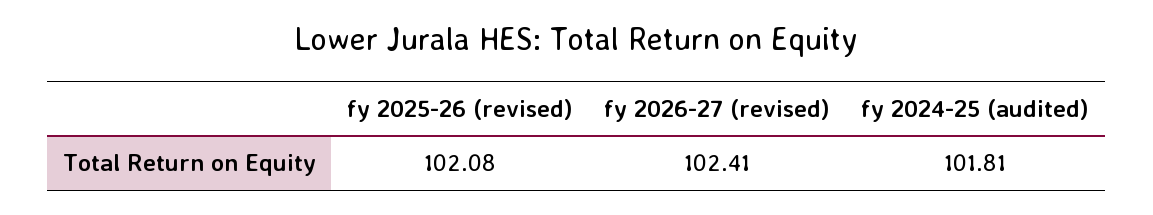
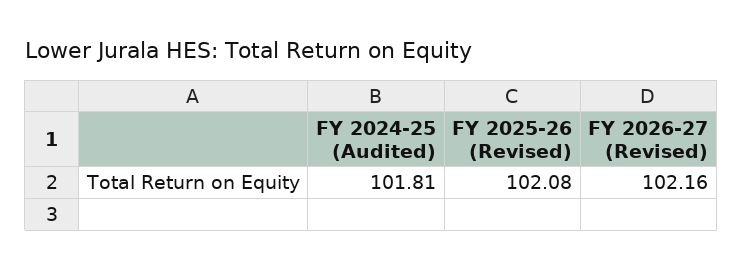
fy 2026-27 (revised): 102.41 -> 102.16

